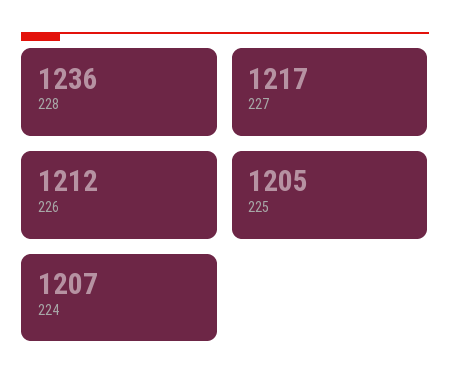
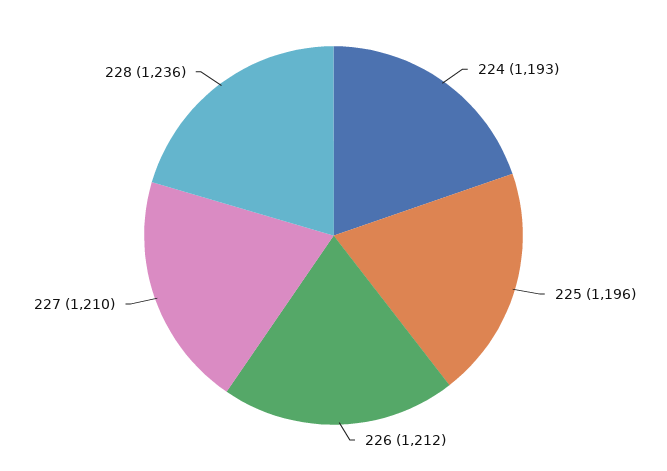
227: 1217 -> 1210
225: 1205 -> 1196
224: 1207 -> 1193

